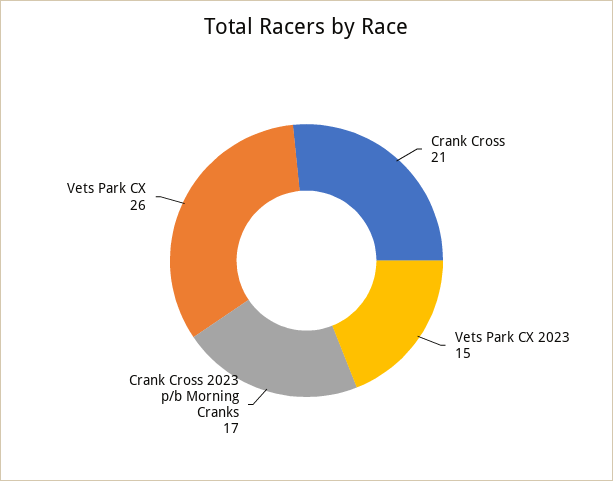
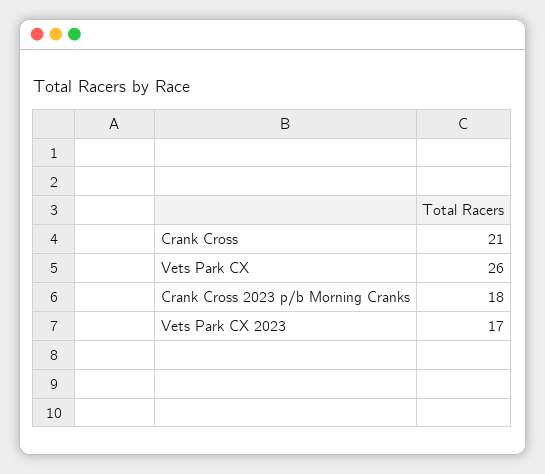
Vets Park CX 2023: 15 -> 17
Crank Cross 2023 p/b Morning Cranks: 17 -> 18

